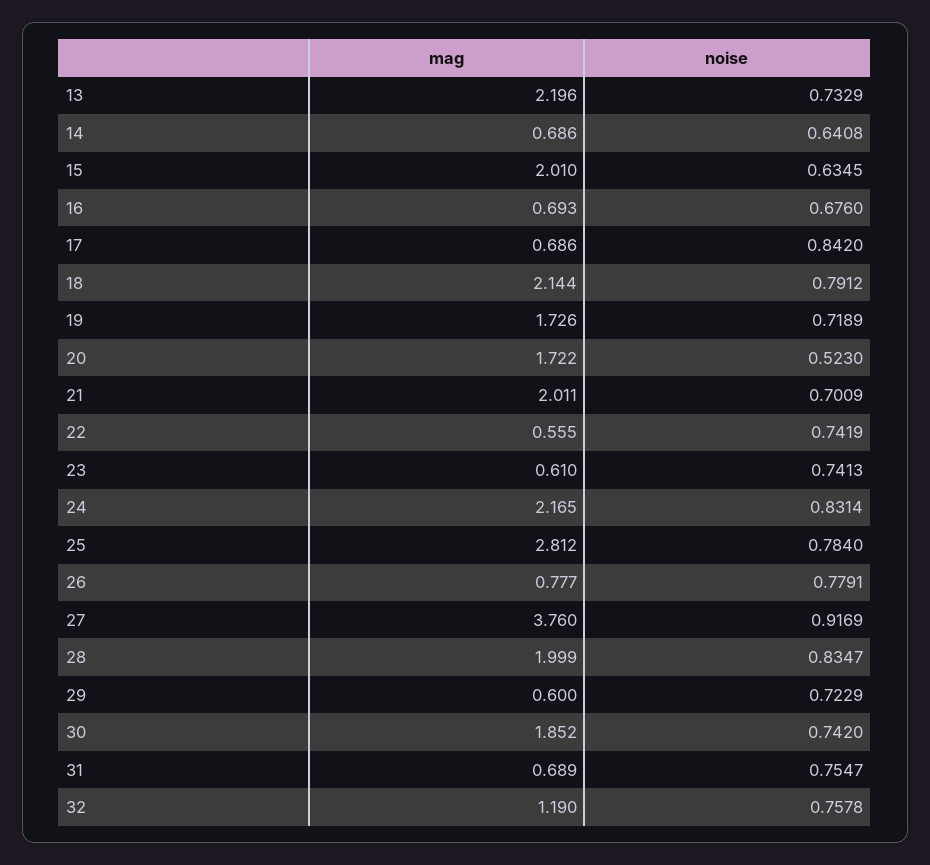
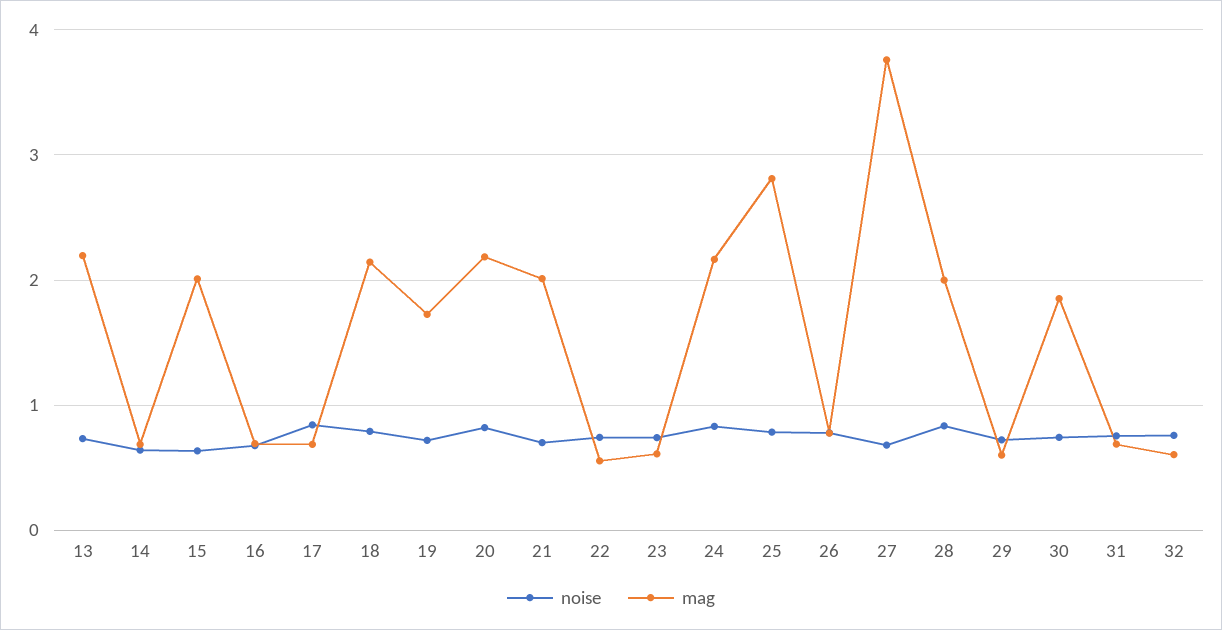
mag, 20: 1.722 -> 2.2
noise, 20: 0.523 -> 0.8
noise, 27: 0.9169 -> 0.7
mag, 32: 1.19 -> 0.6

